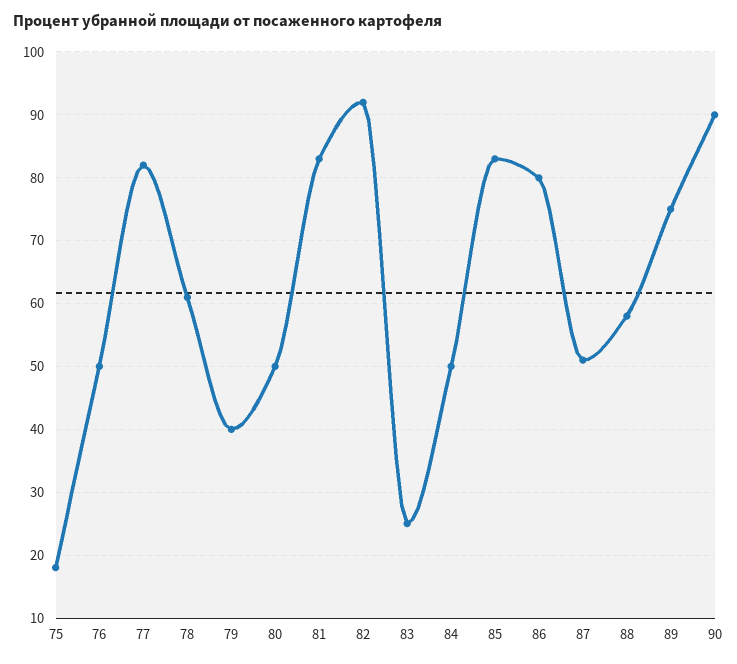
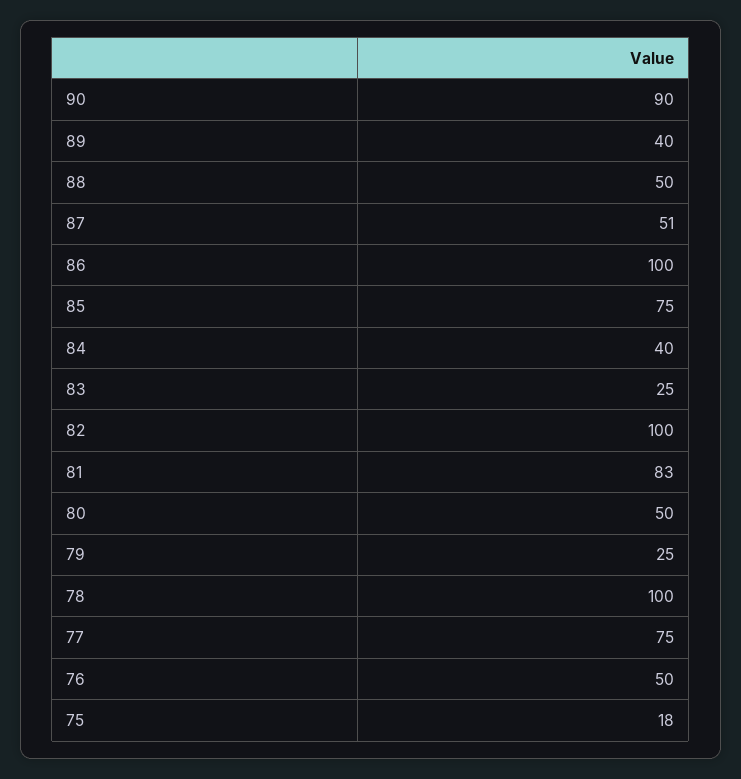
77: 82 -> 75
78: 61 -> 100
79: 40 -> 25
82: 92 -> 100
84: 50 -> 40
85: 83 -> 75
86: 80 -> 100
88: 58 -> 50
89: 75 -> 40

